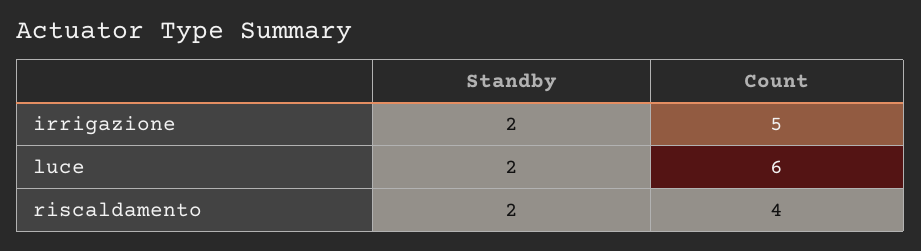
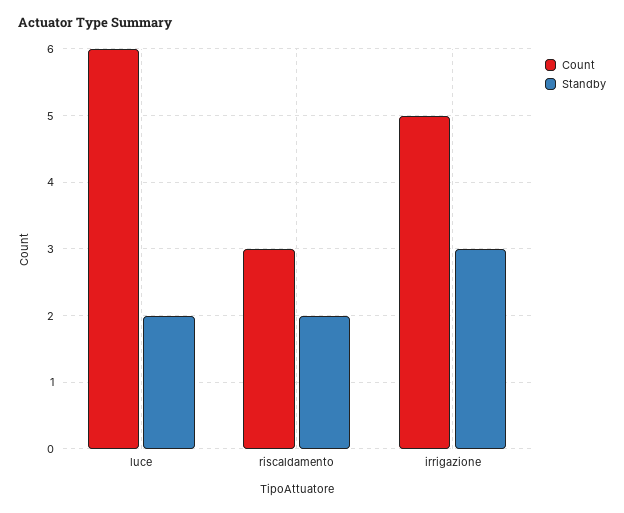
Standby, irrigazione: 2 -> 3
Count, riscaldamento: 4 -> 3

